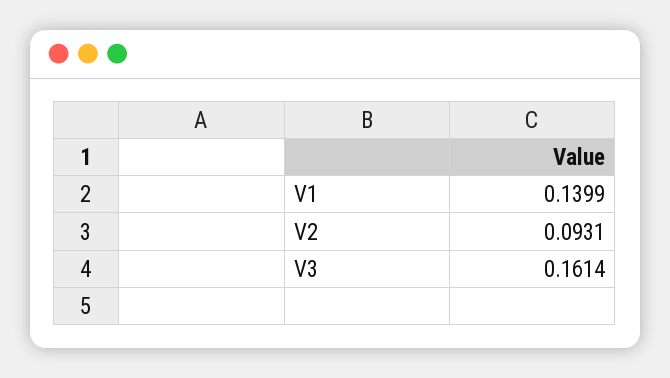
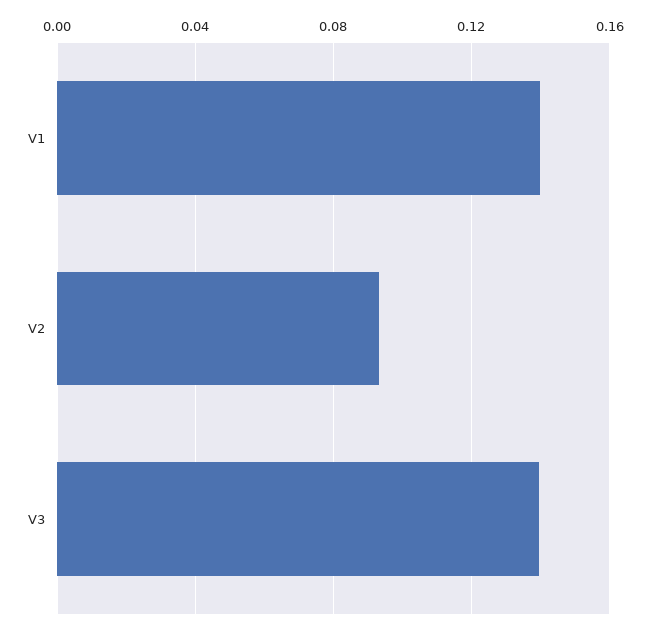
V3: 0.1614 -> 0.14

